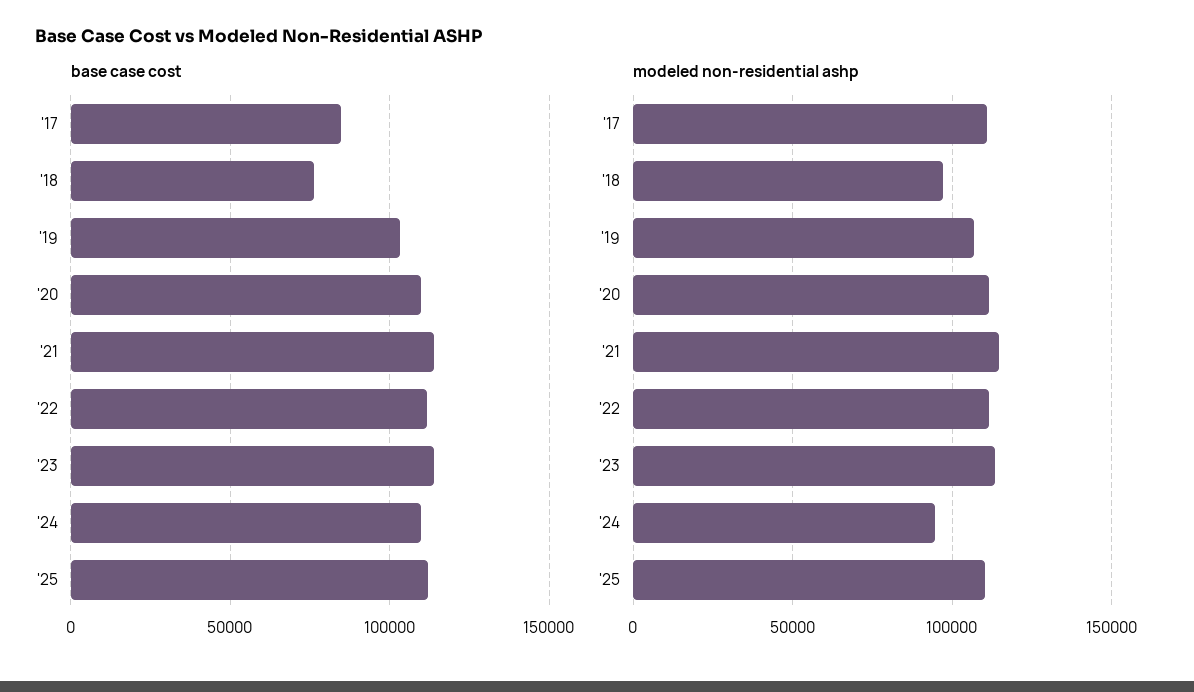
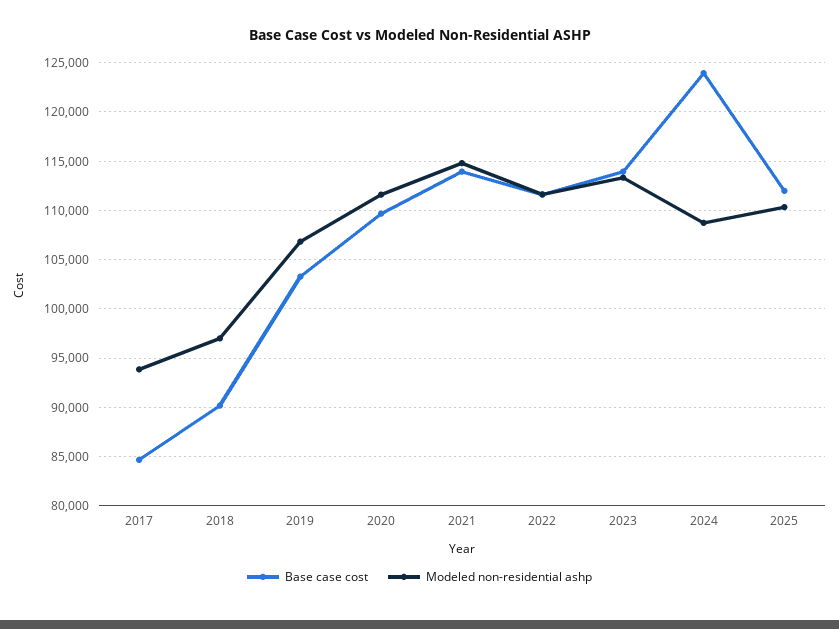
base case cost, '18: 75000 -> 90000
base case cost, '24: 110000 -> 124000
modeled non-residential ashp, '17: 110000 -> 94000
modeled non-residential ashp, '24: 95000 -> 109000

